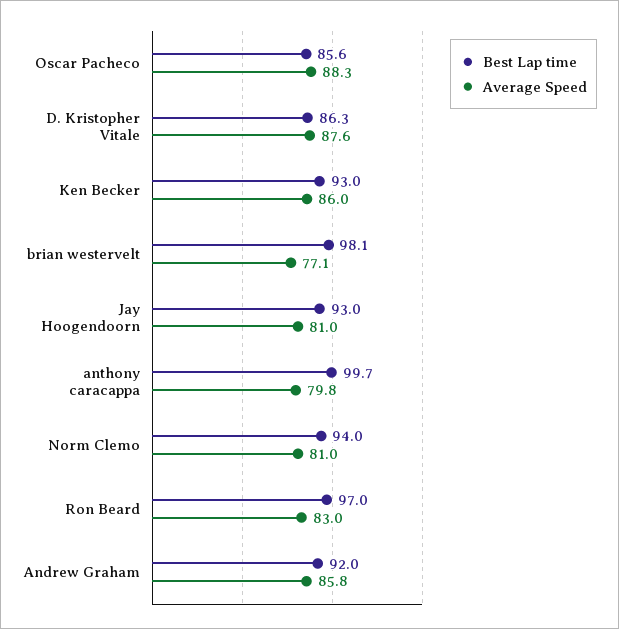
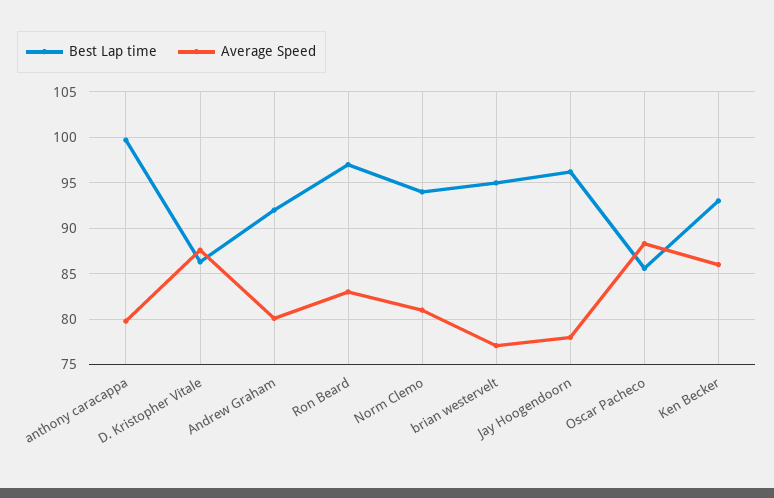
Best Lap time, brian westervelt: 98.1 -> 95
Best Lap time, Jay Hoogendoorn: 93 -> 96
Average Speed, Jay Hoogendoorn: 81 -> 78
Average Speed, Andrew Graham: 85.8 -> 80

